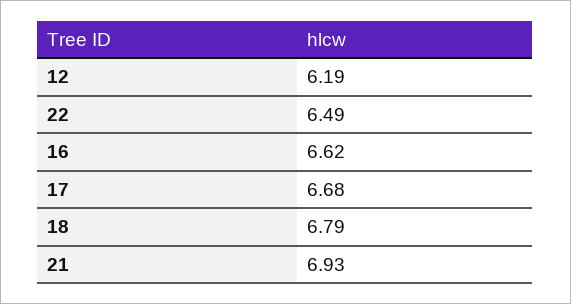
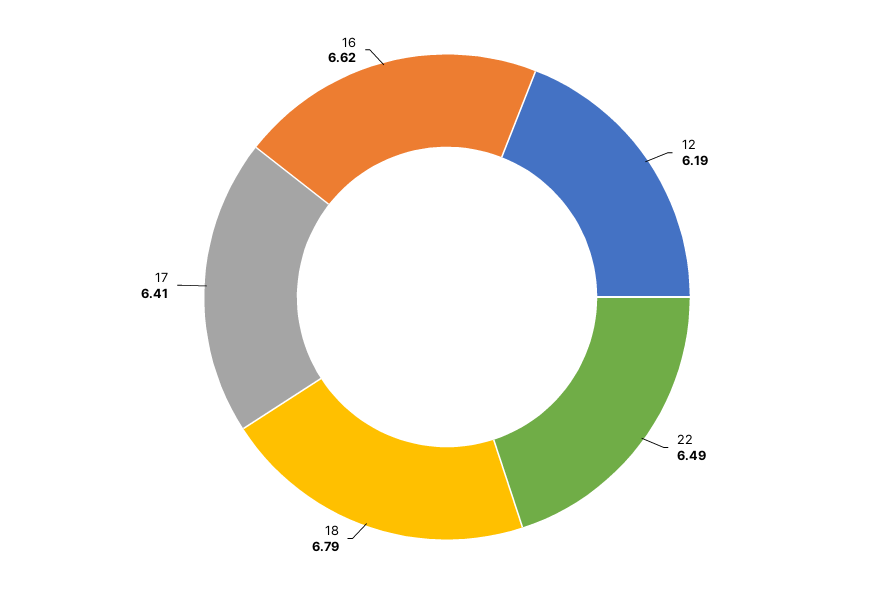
17: 6.68 -> 6.41
21: 6.93 -> none

